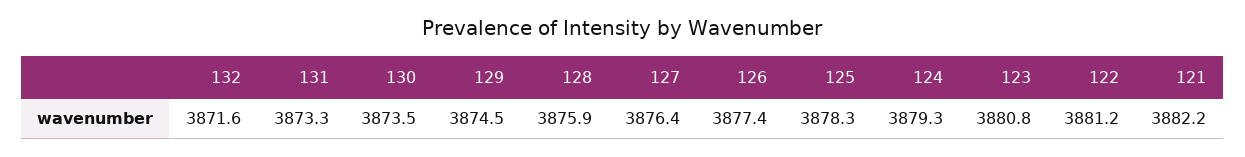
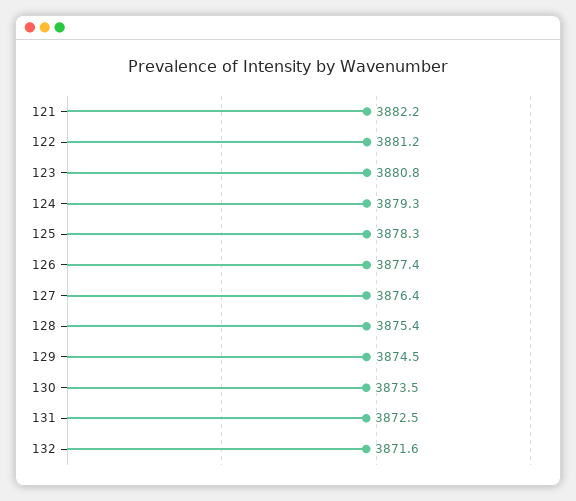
131: 3873.3 -> 3872.5
128: 3875.9 -> 3875.4

